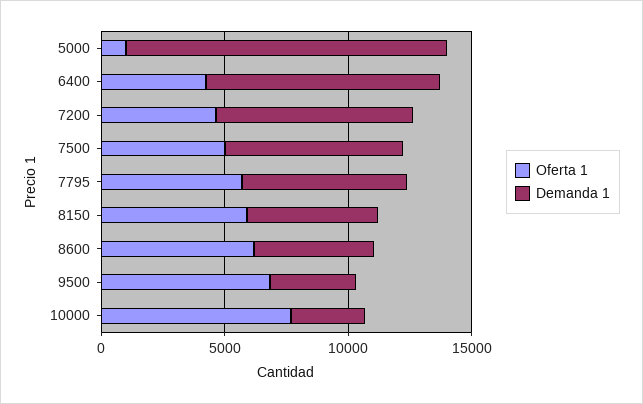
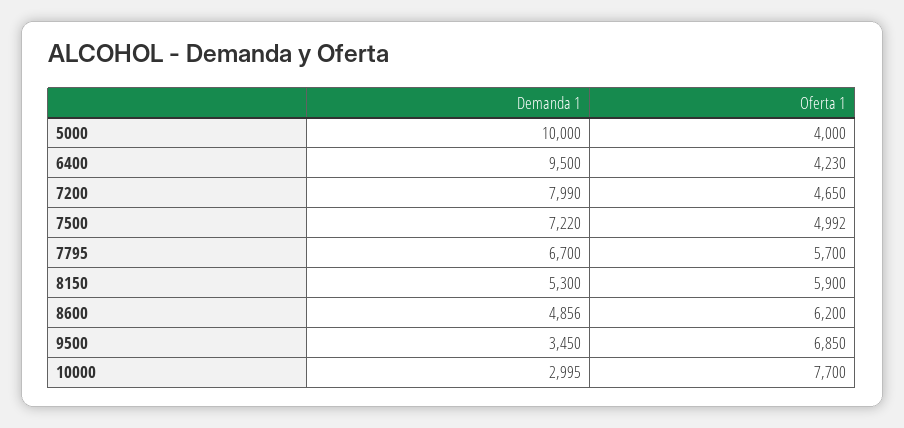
Oferta 1, 5000: 1000 -> 4000
Demanda 1, 5000: 13000 -> 10000

